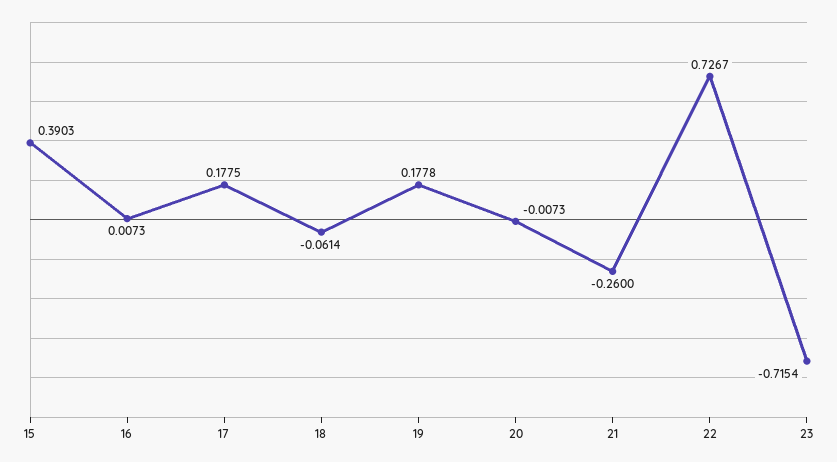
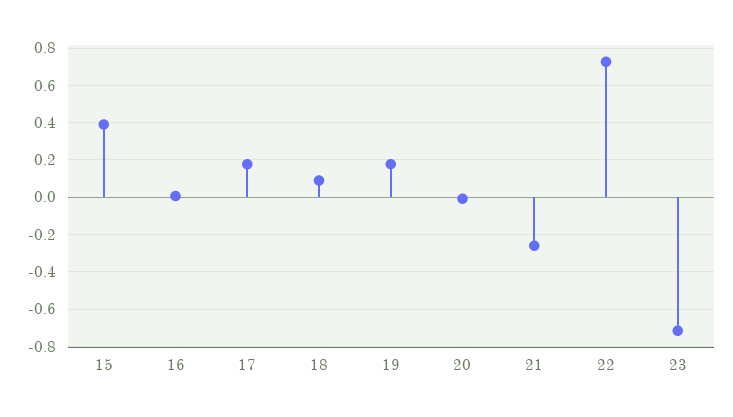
18: -0.0614 -> 0.1

